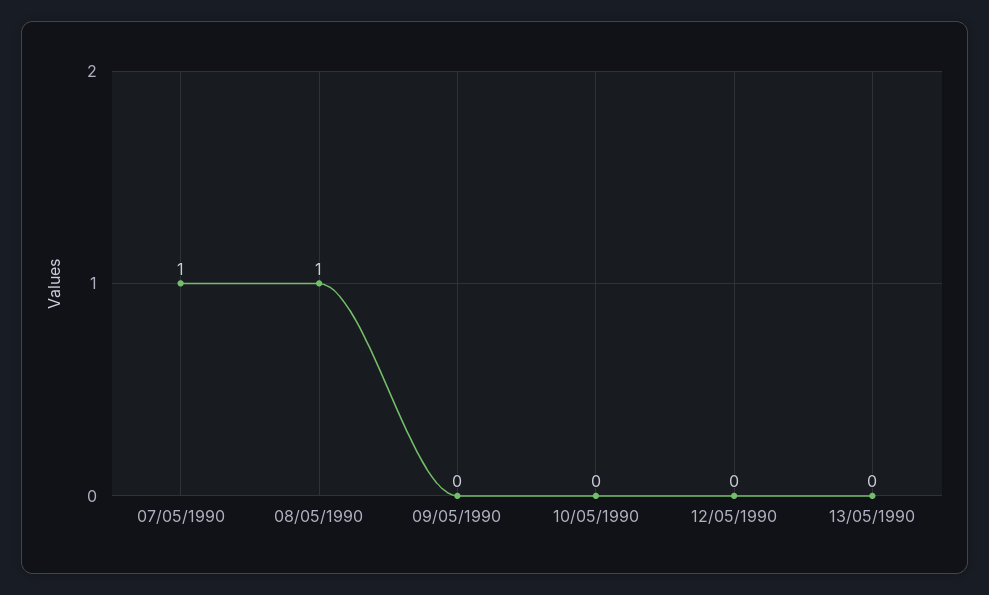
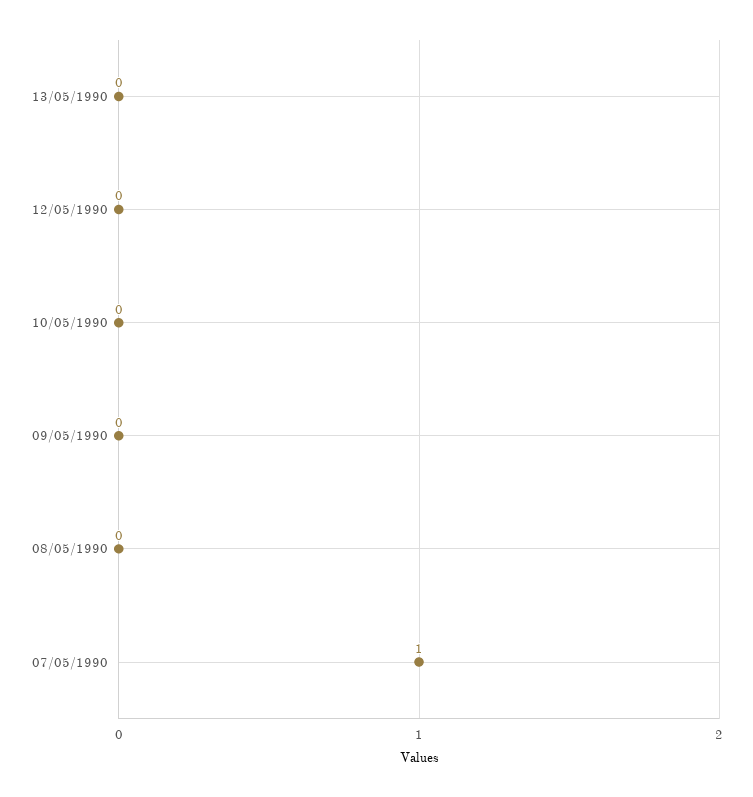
08/05/1990: 1 -> 0

